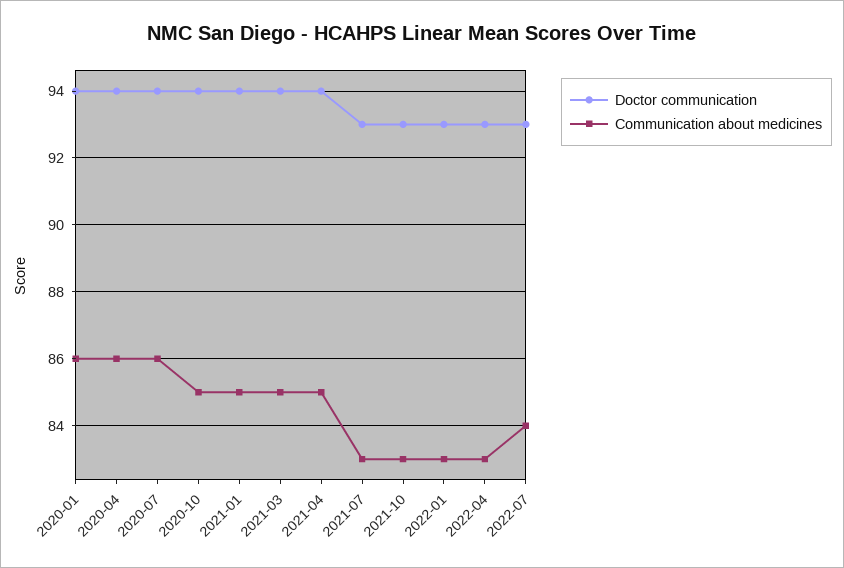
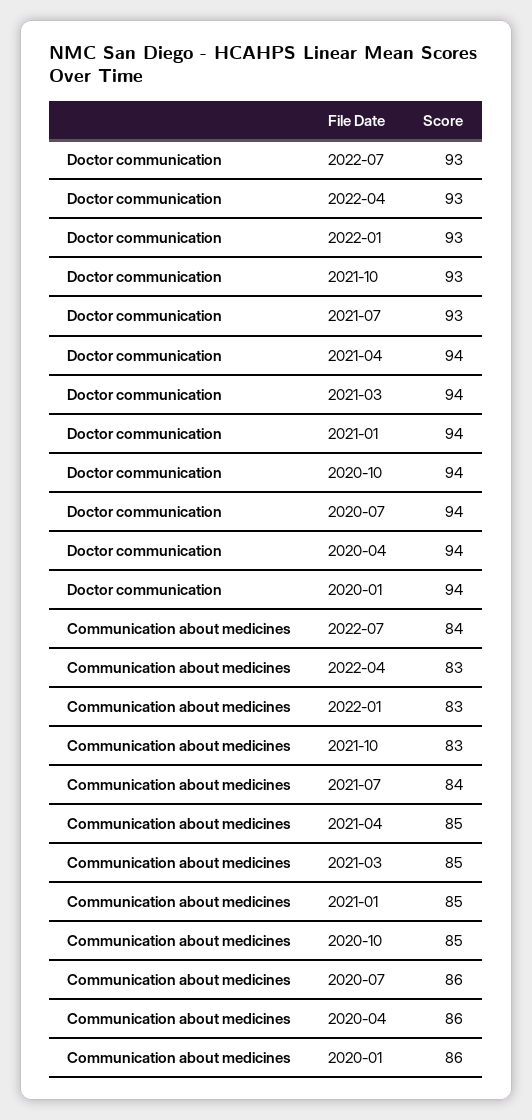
Communication about medicines, 2021-07: 83 -> 84

